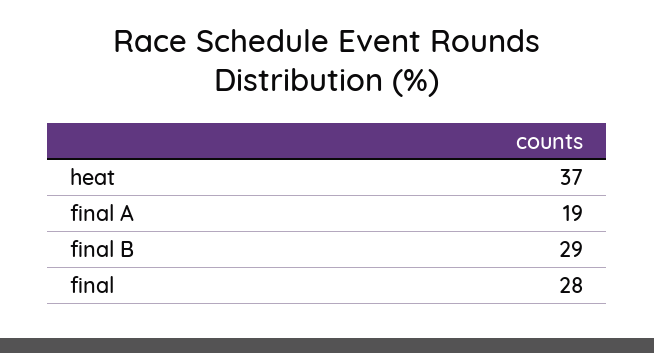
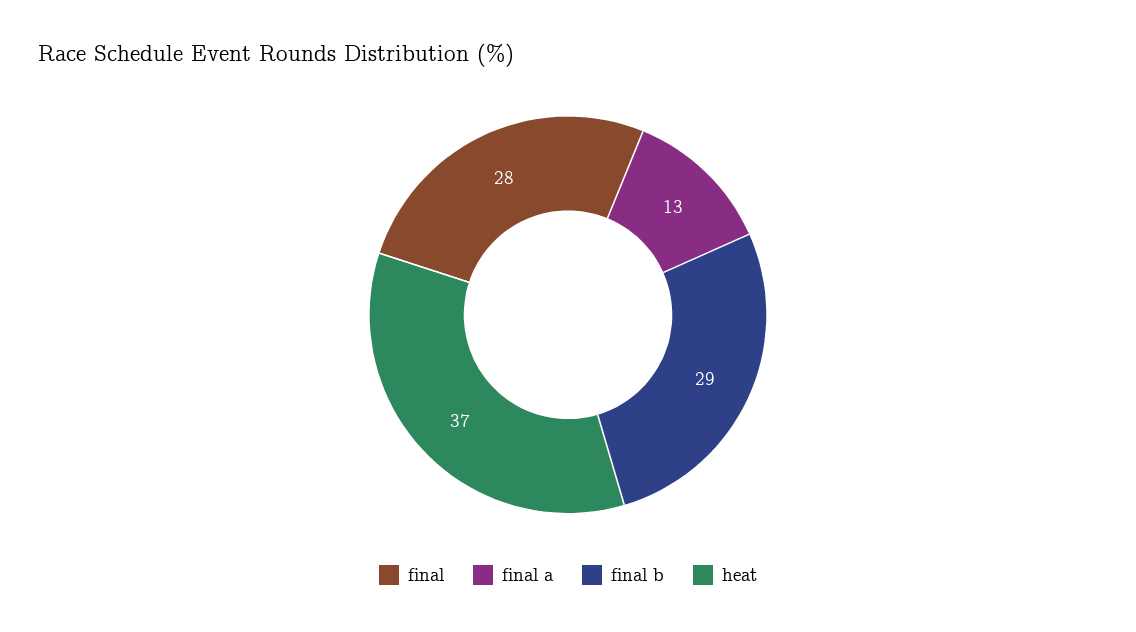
final A: 19 -> 13

